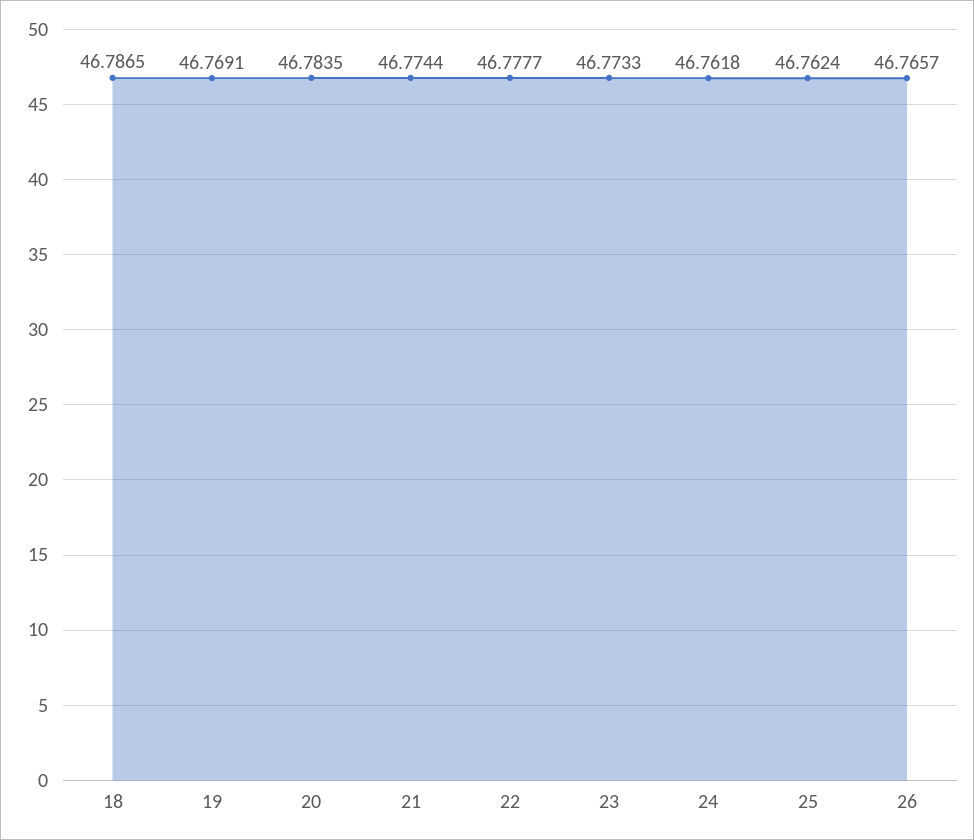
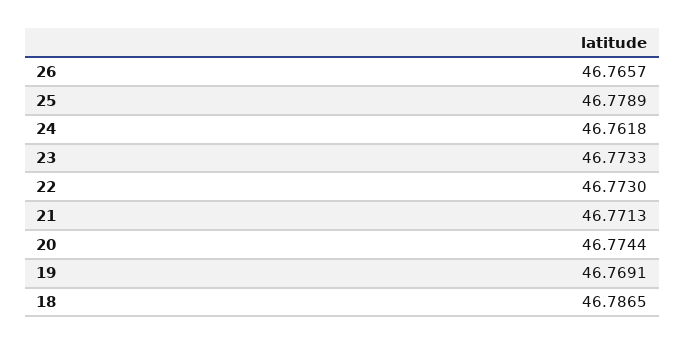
20: 46.7835 -> 46.7744
21: 46.7744 -> 46.7713
22: 46.7777 -> 46.773
25: 46.7624 -> 46.7789

